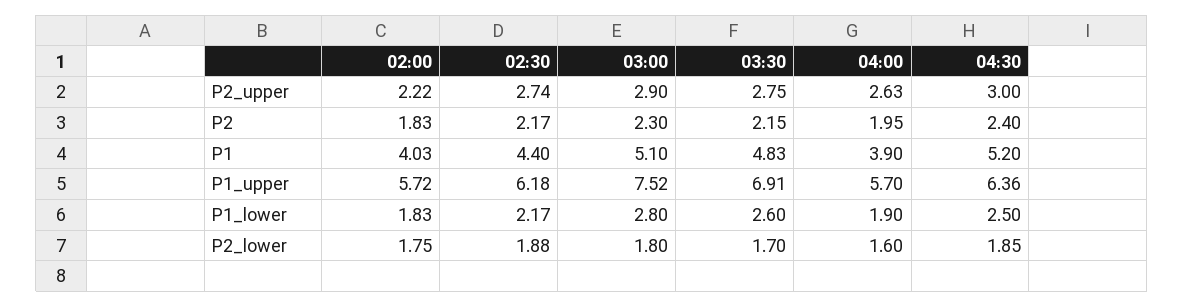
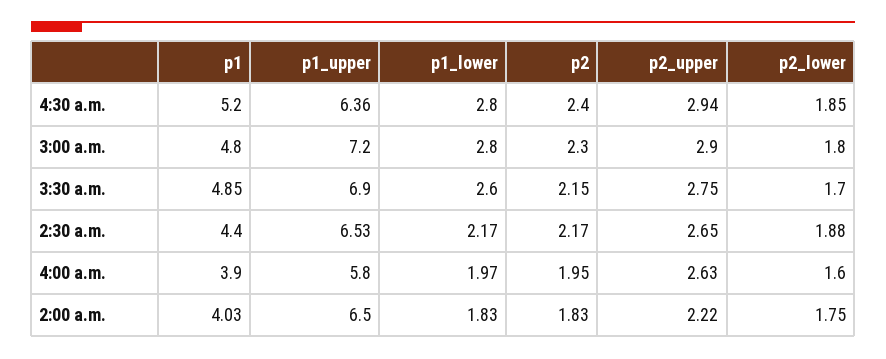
02:30, P2_upper: 2.74 -> 2.65
04:30, P2_upper: 3 -> 2.94
03:00, P1: 5.1 -> 4.8
03:30, P1: 4.83 -> 4.85
02:00, P1_upper: 5.72 -> 6.5
02:30, P1_upper: 6.18 -> 6.53
03:00, P1_upper: 7.52 -> 7.2
03:30, P1_upper: 6.91 -> 6.9
04:00, P1_upper: 5.7 -> 5.8
04:00, P1_lower: 1.9 -> 1.97
04:30, P1_lower: 2.5 -> 2.8

